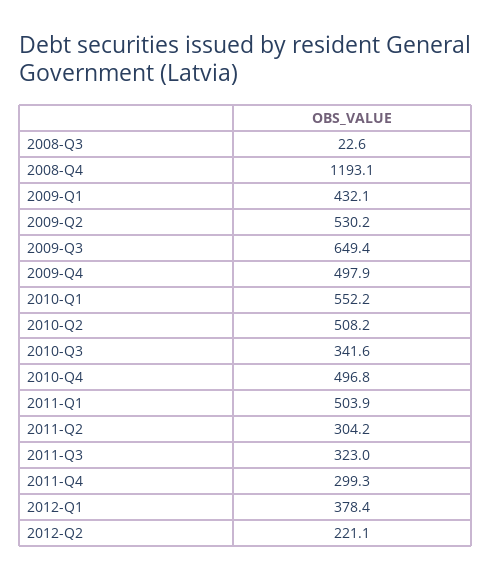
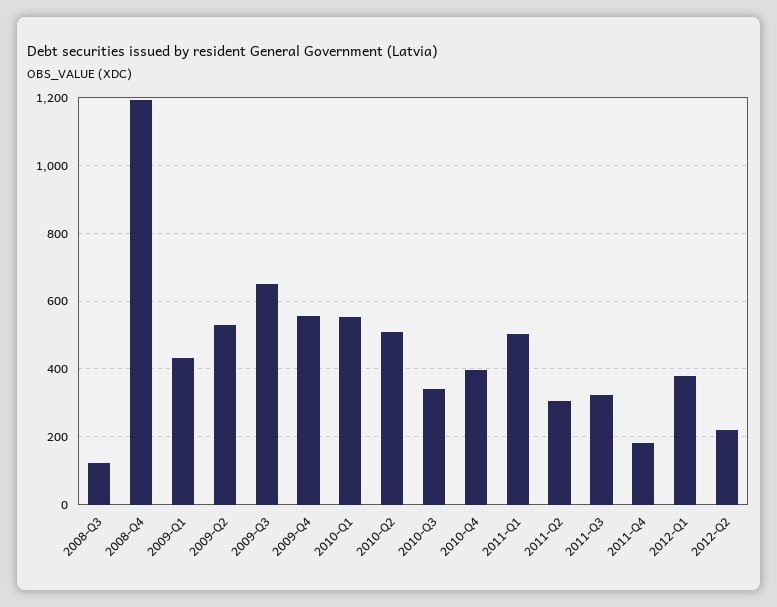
2008-Q3: 22.6 -> 120
2009-Q4: 497.9 -> 560
2010-Q4: 496.8 -> 400
2011-Q4: 299.3 -> 180

